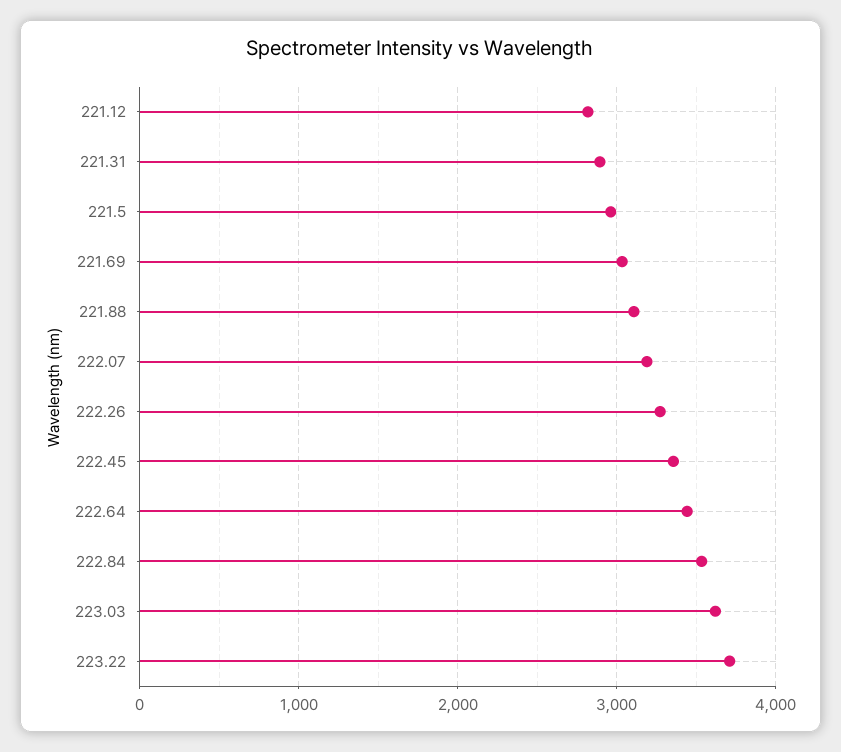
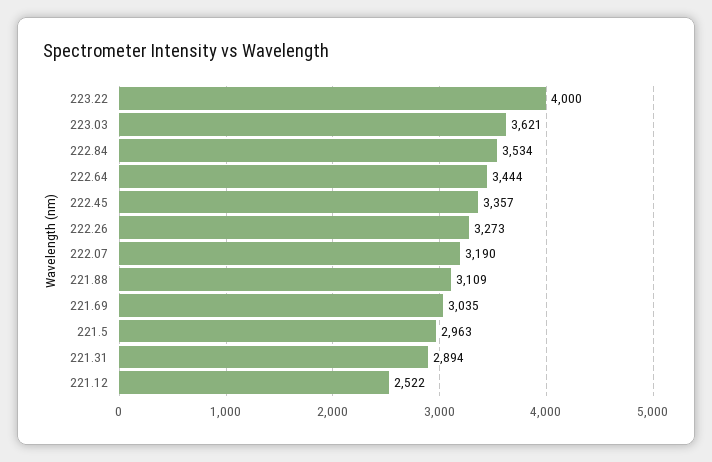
221.12: 2800 -> 2522
223.22: 3700 -> 4000

